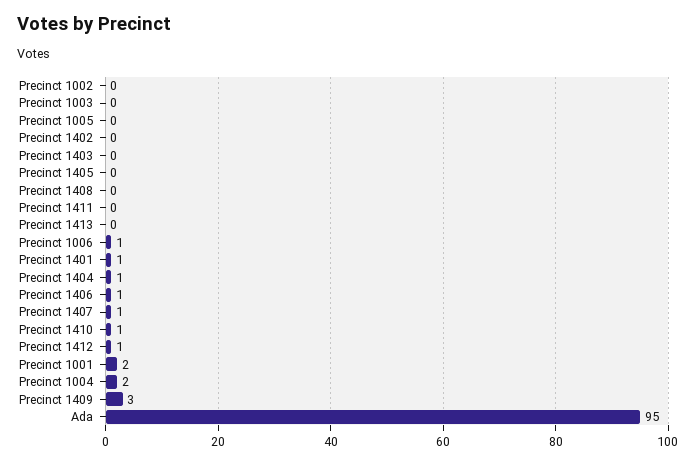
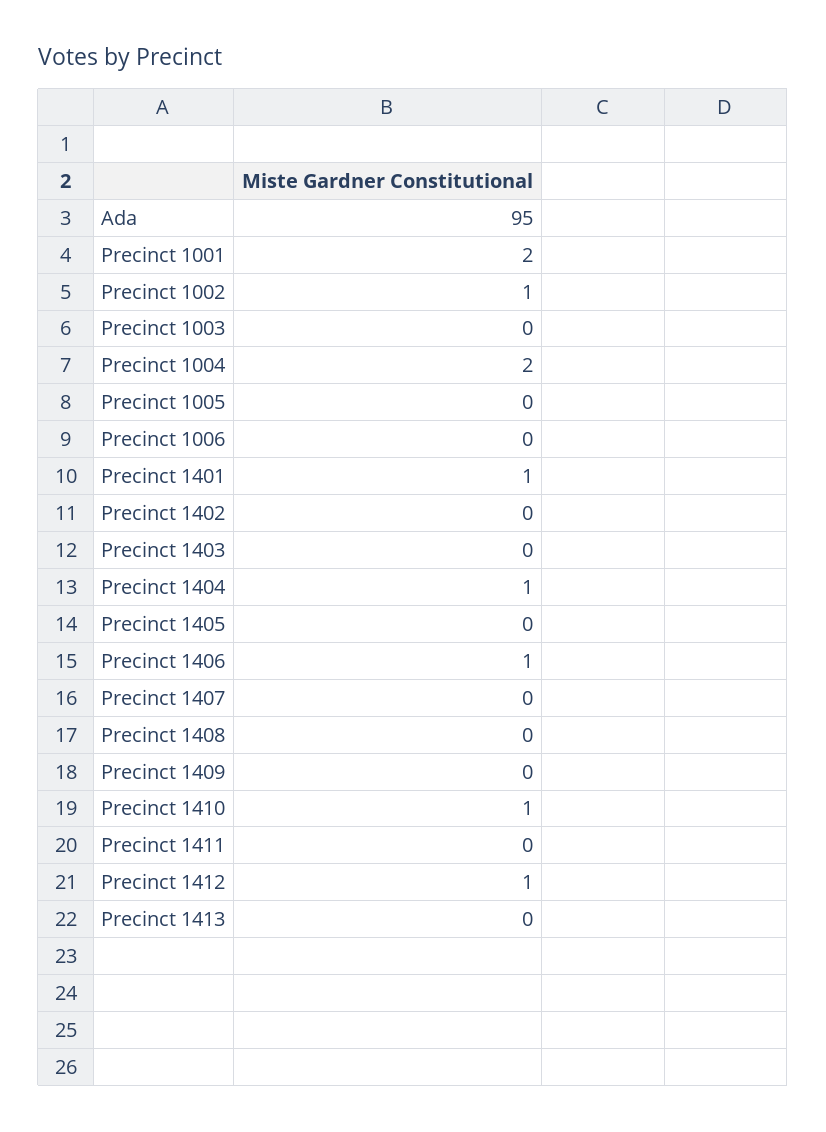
Precinct 1002: 0 -> 1
Precinct 1006: 1 -> 0
Precinct 1407: 1 -> 0
Precinct 1409: 3 -> 0

